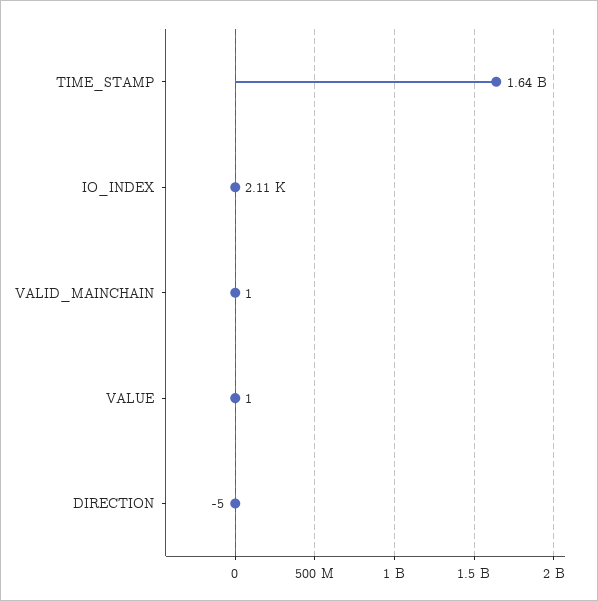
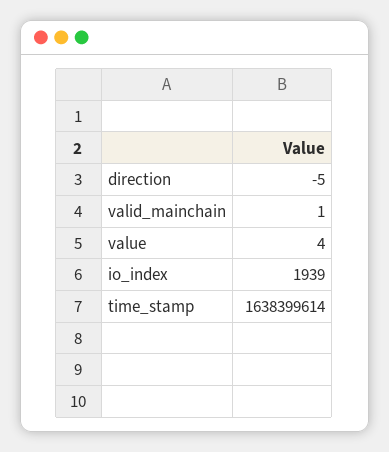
IO_INDEX: 2110 -> 1939
VALUE: 1 -> 4

